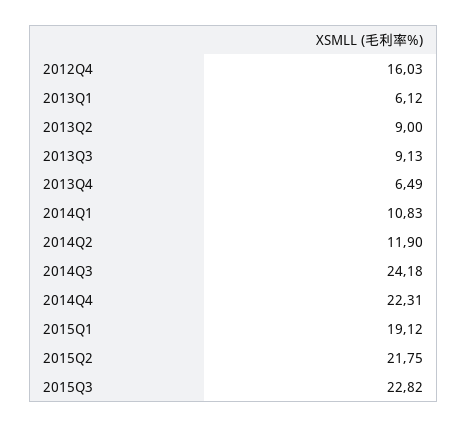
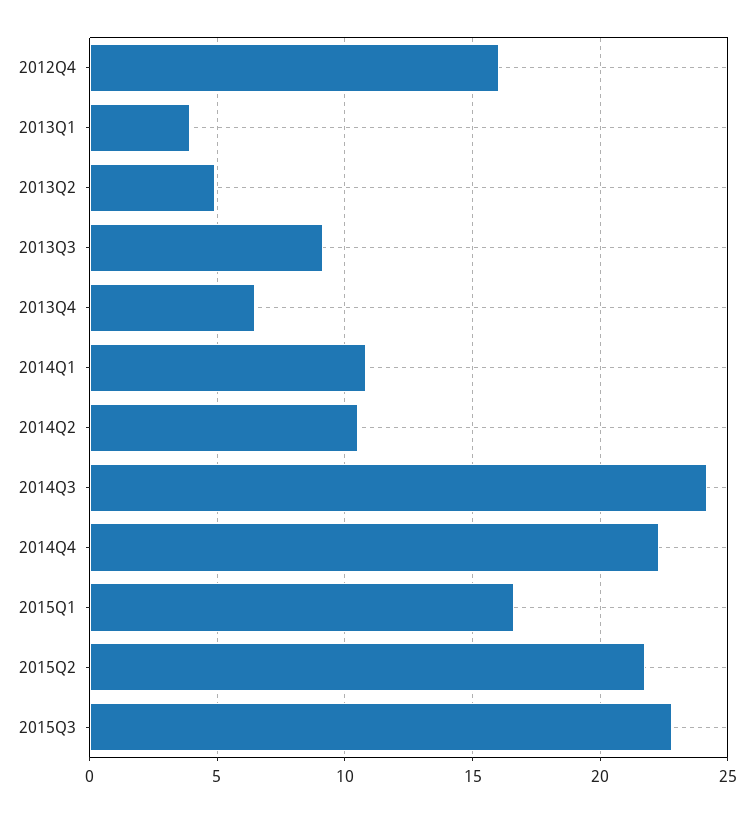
2013Q1: 6.12 -> 4
2013Q2: 9 -> 5
2014Q2: 11.9 -> 10.5
2015Q1: 19.12 -> 16.5

